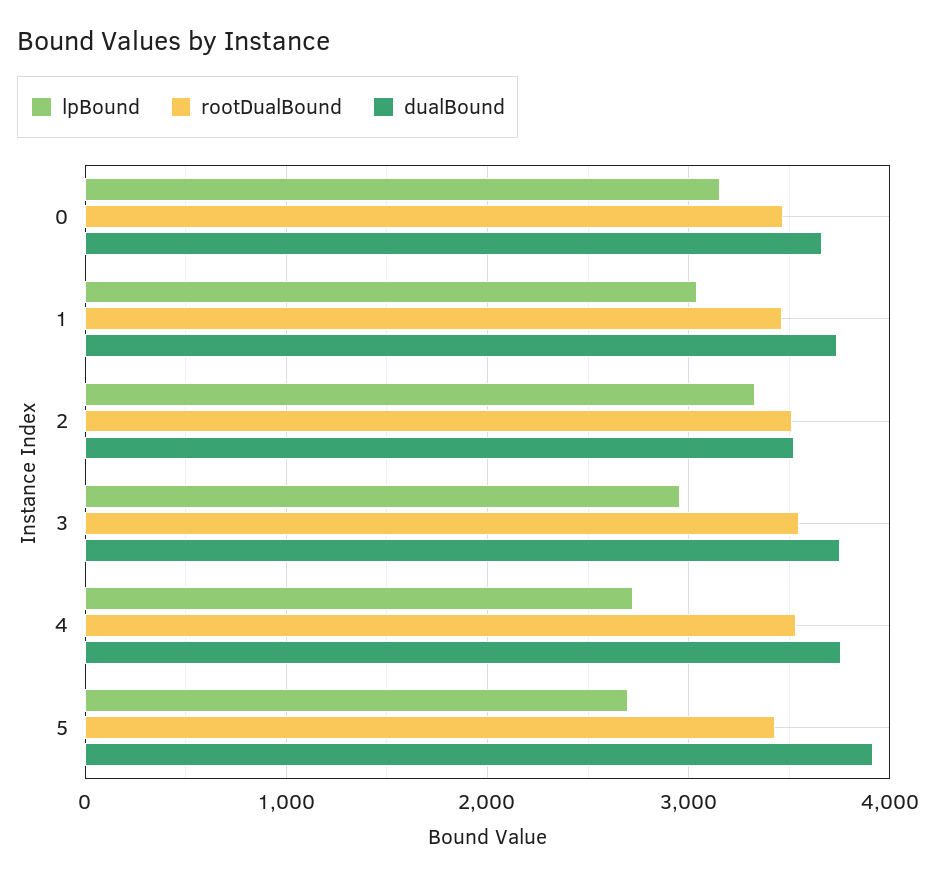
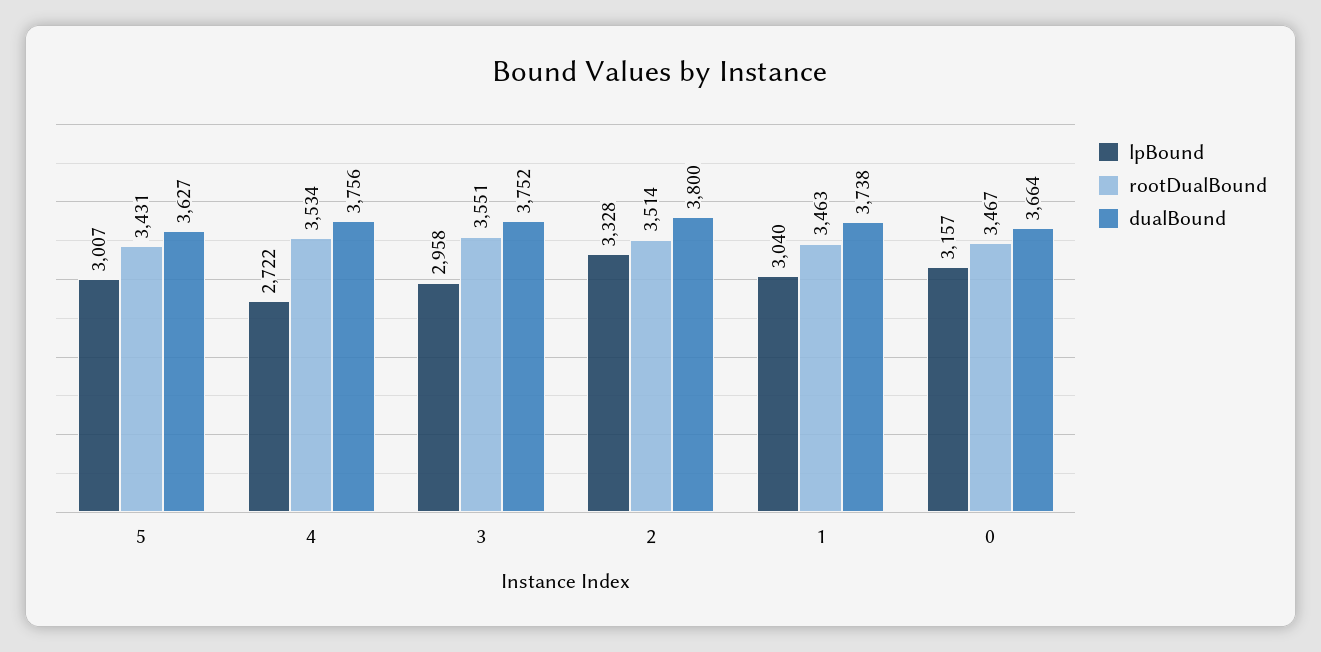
dualBound, 2: 3500 -> 3800
lpBound, 5: 2700 -> 3007
dualBound, 5: 3900 -> 3627

